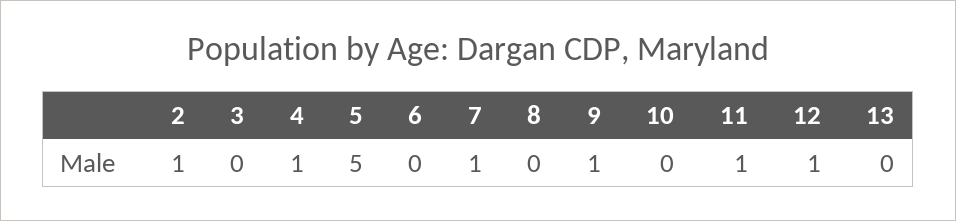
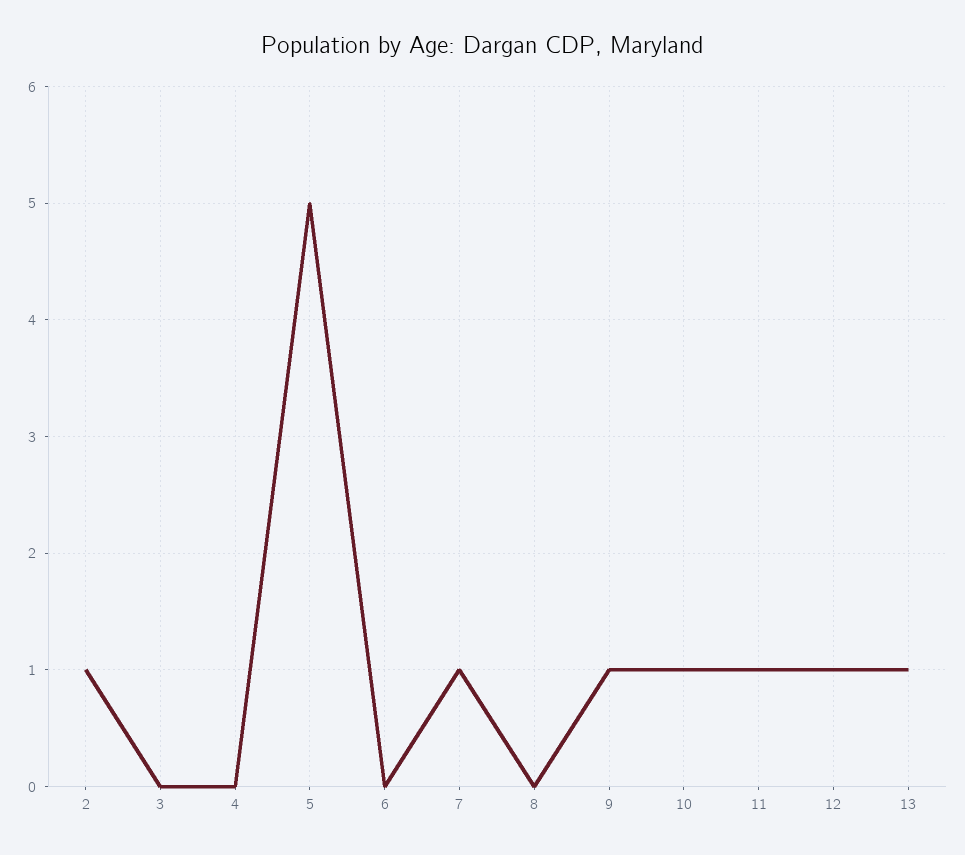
4: 1 -> 0
10: 0 -> 1
13: 0 -> 1

